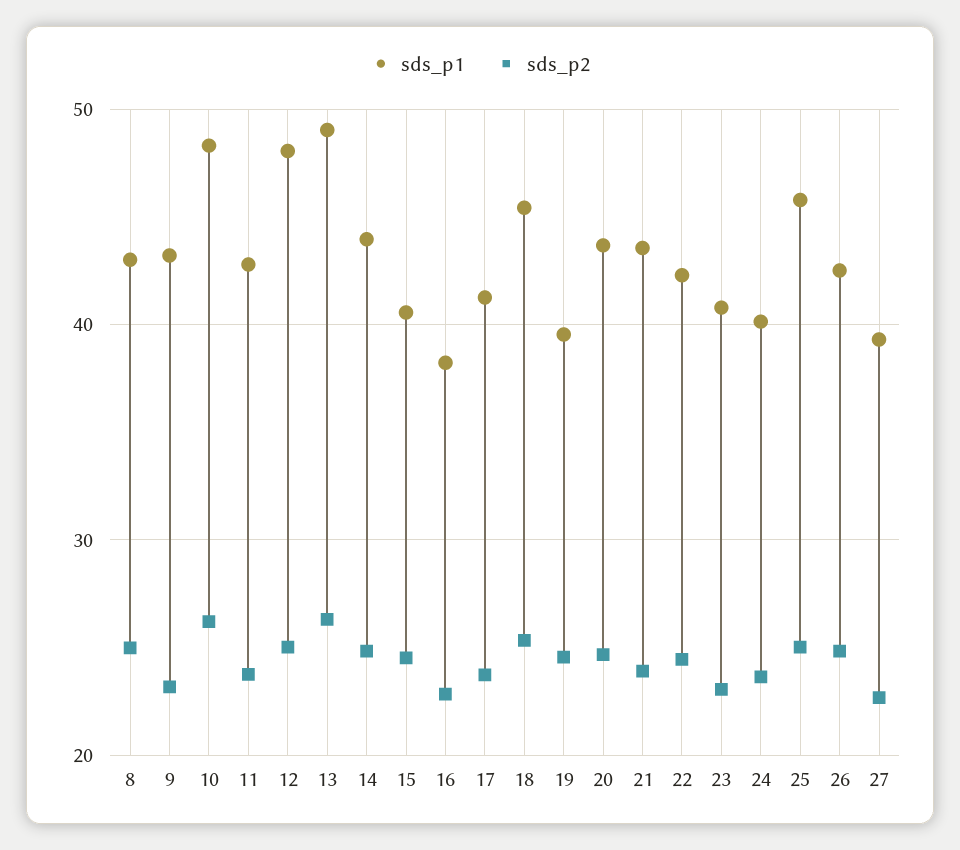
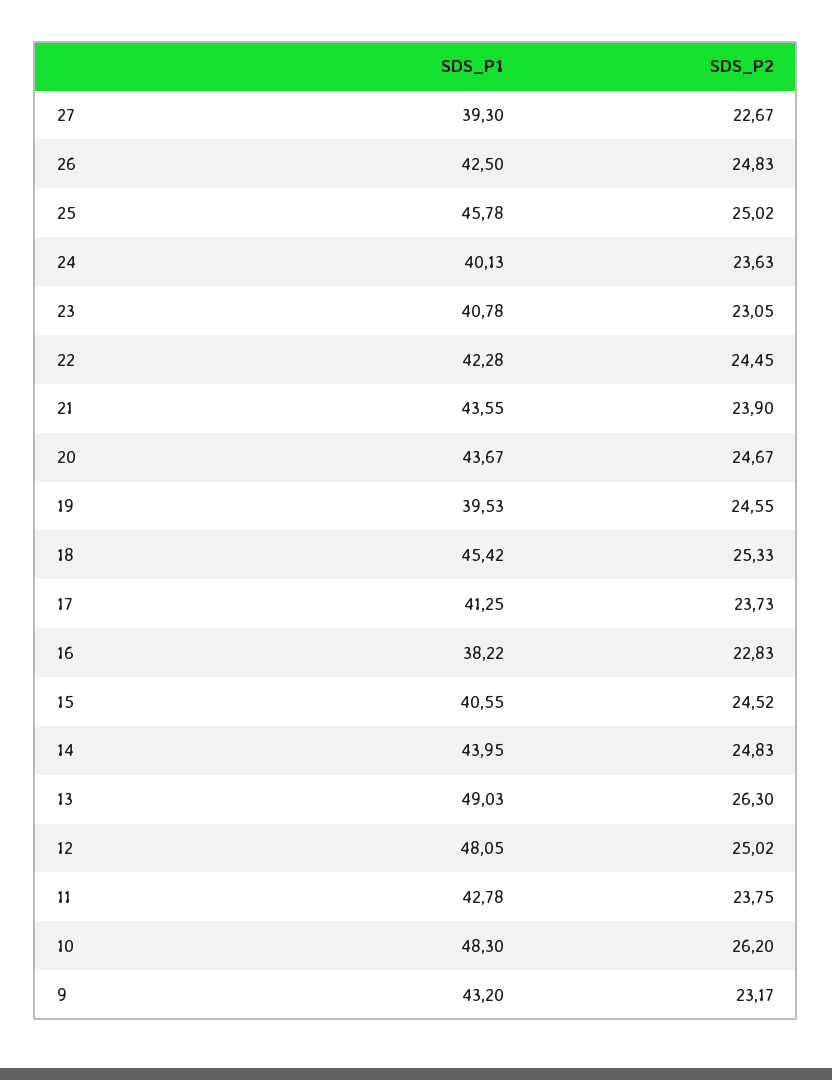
sds_p1, 8: 43 -> none
sds_p2, 8: 25 -> none

